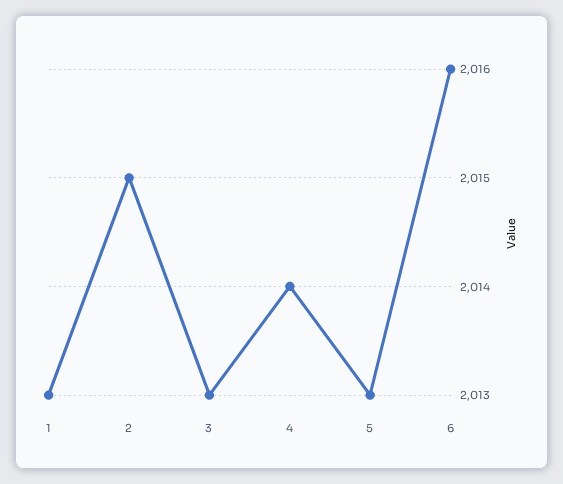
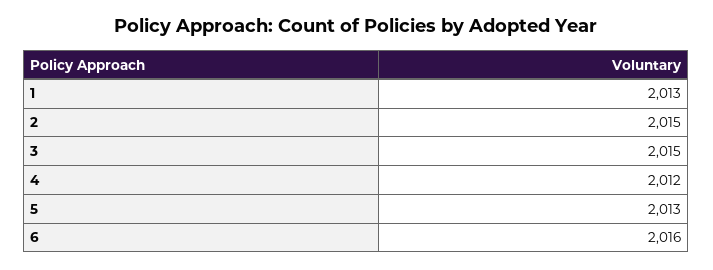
3: 2013 -> 2015
4: 2014 -> 2012

